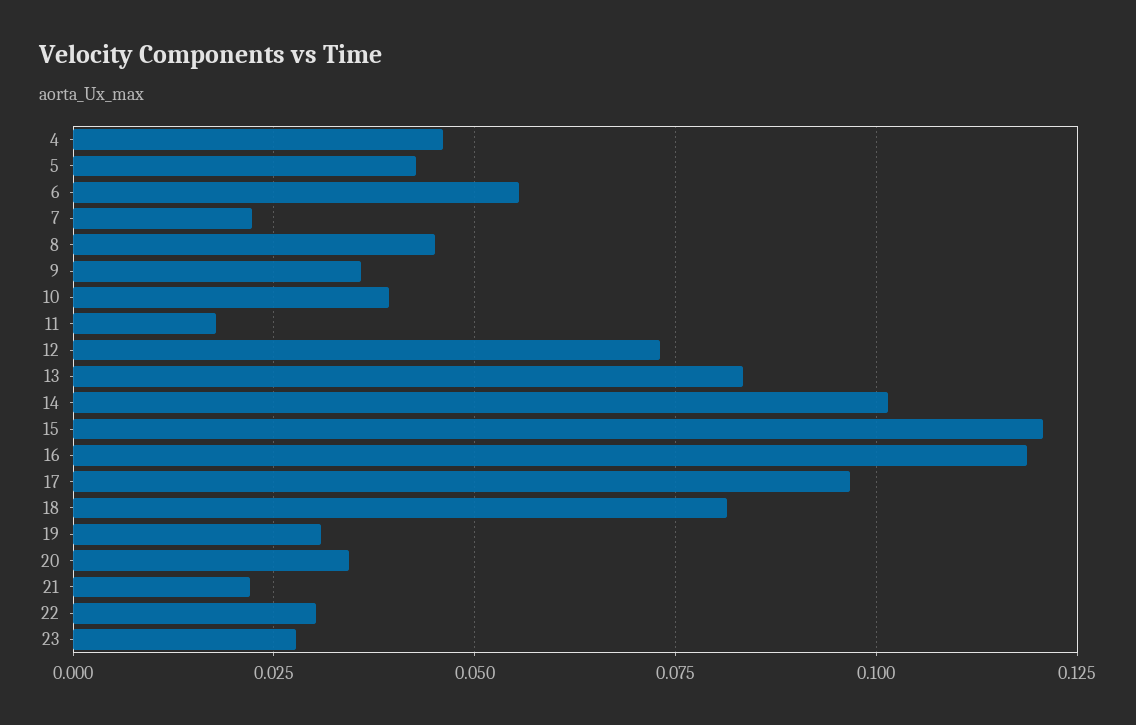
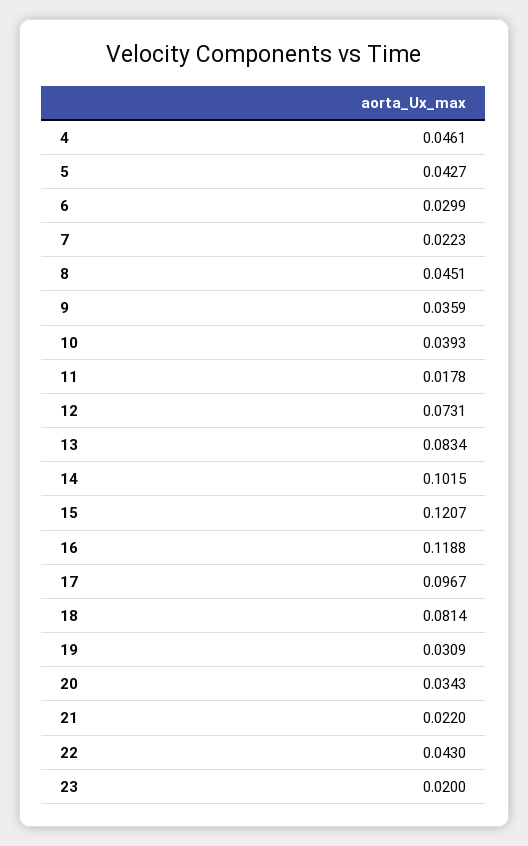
6: 0.055 -> 0.0299
22: 0.03 -> 0.043
23: 0.0275 -> 0.02

